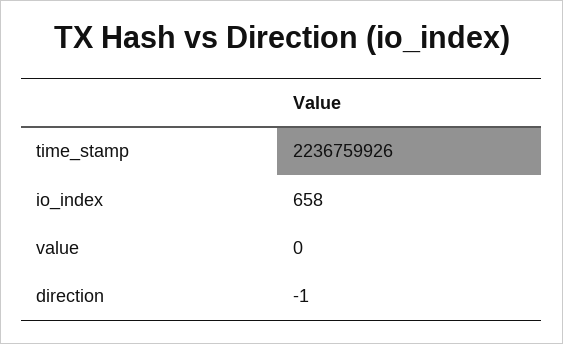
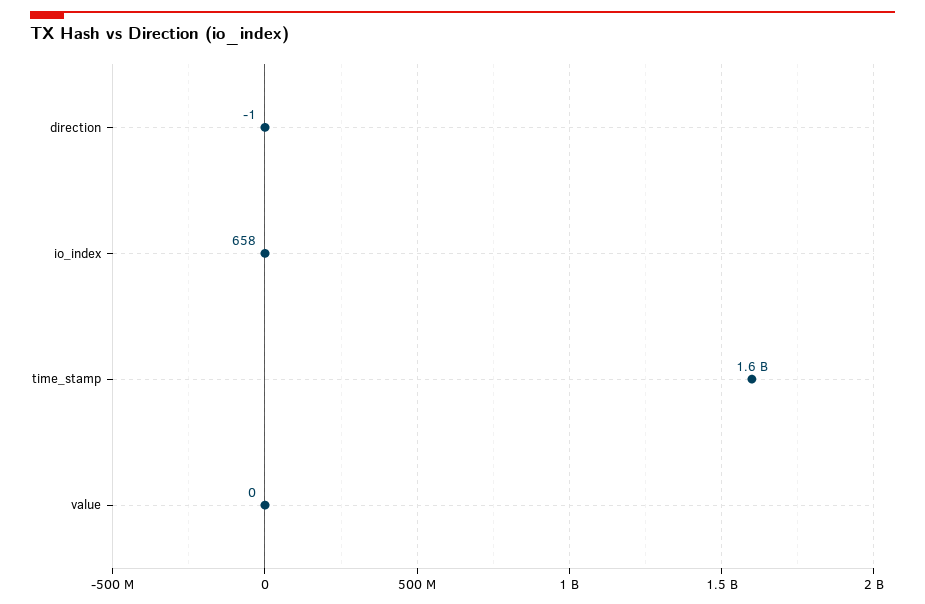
time_stamp: 2236759926 -> 1600000000

